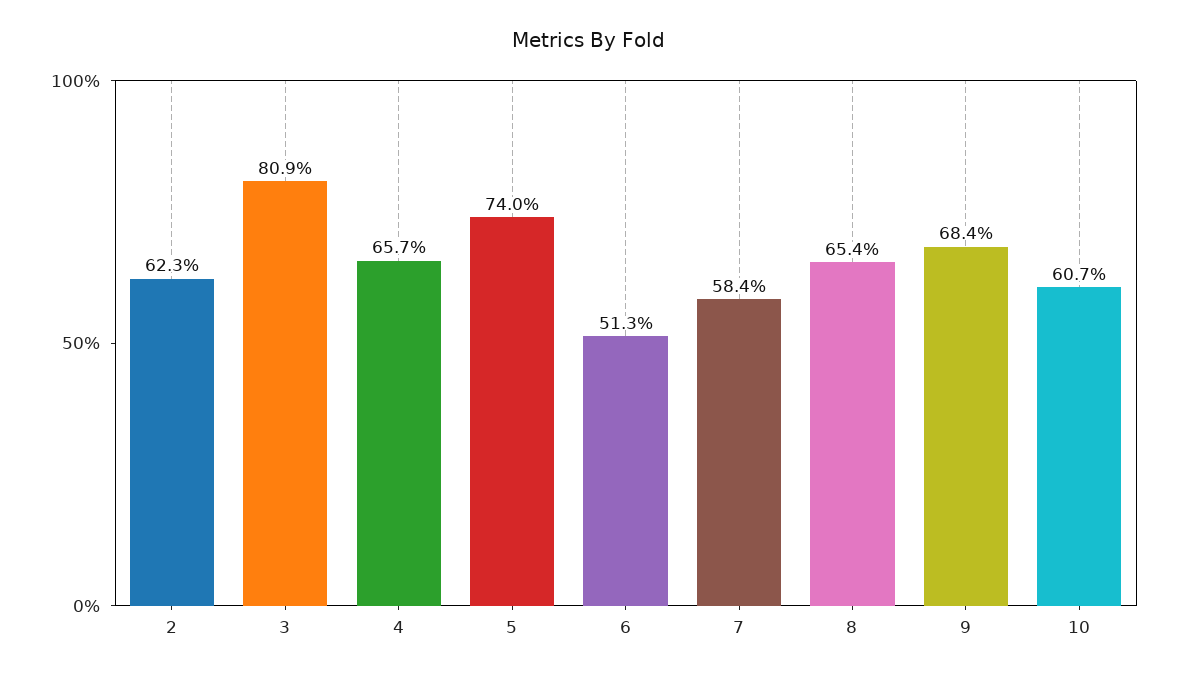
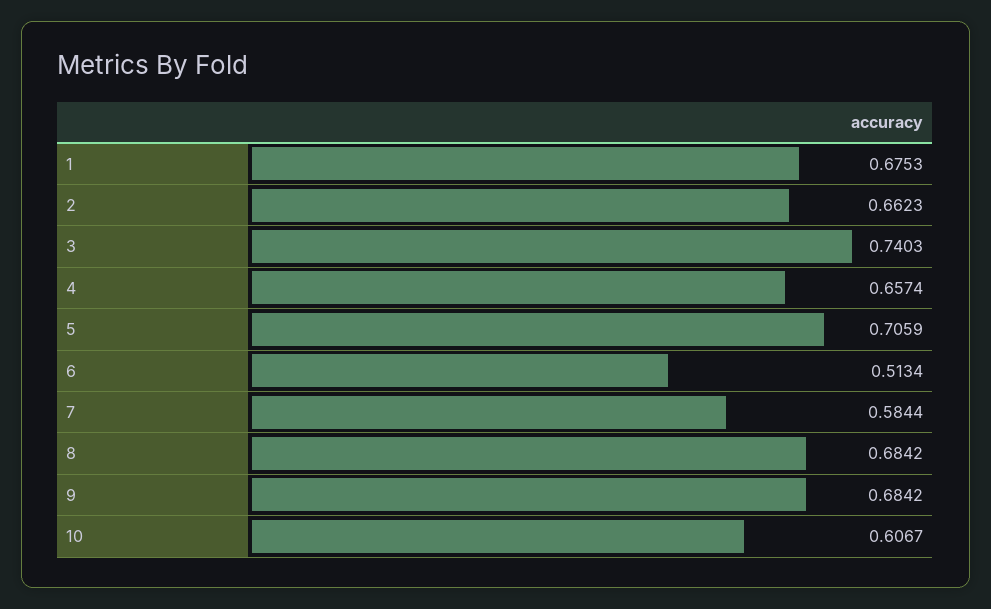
2: 0.623 -> 0.6623
3: 0.809 -> 0.7403
5: 0.74 -> 0.7059
8: 0.654 -> 0.6842
1: none -> 0.6753

